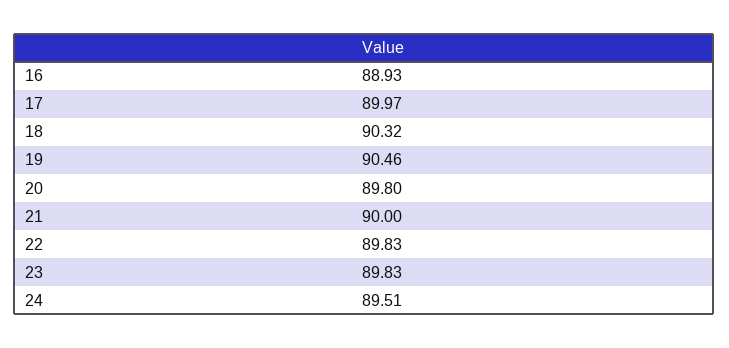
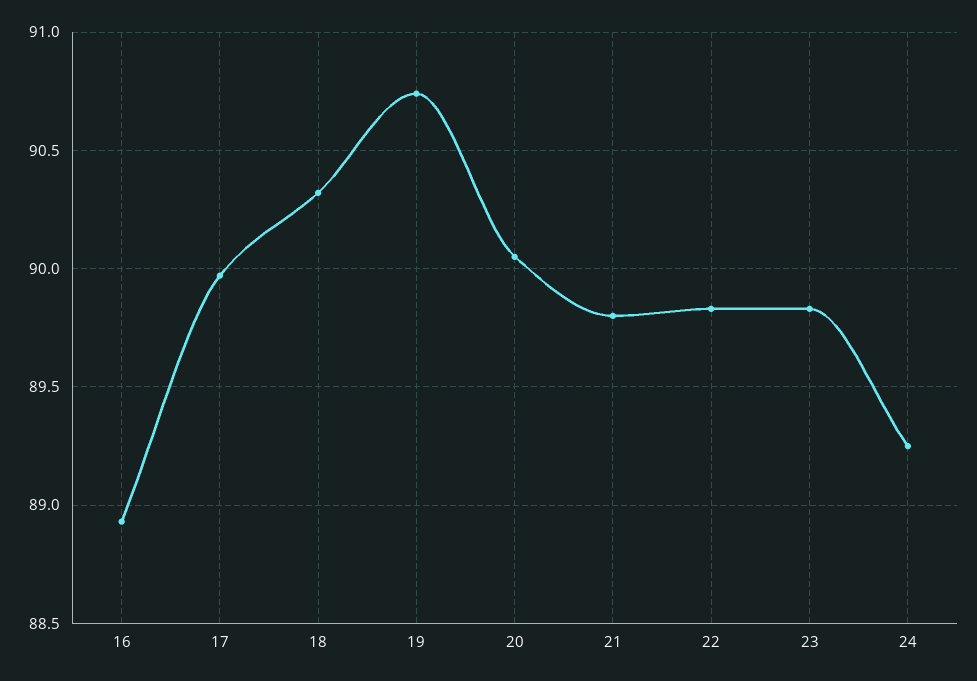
19: 90.46 -> 90.75
20: 89.8 -> 90.05
21: 90 -> 89.8
24: 89.51 -> 89.25

